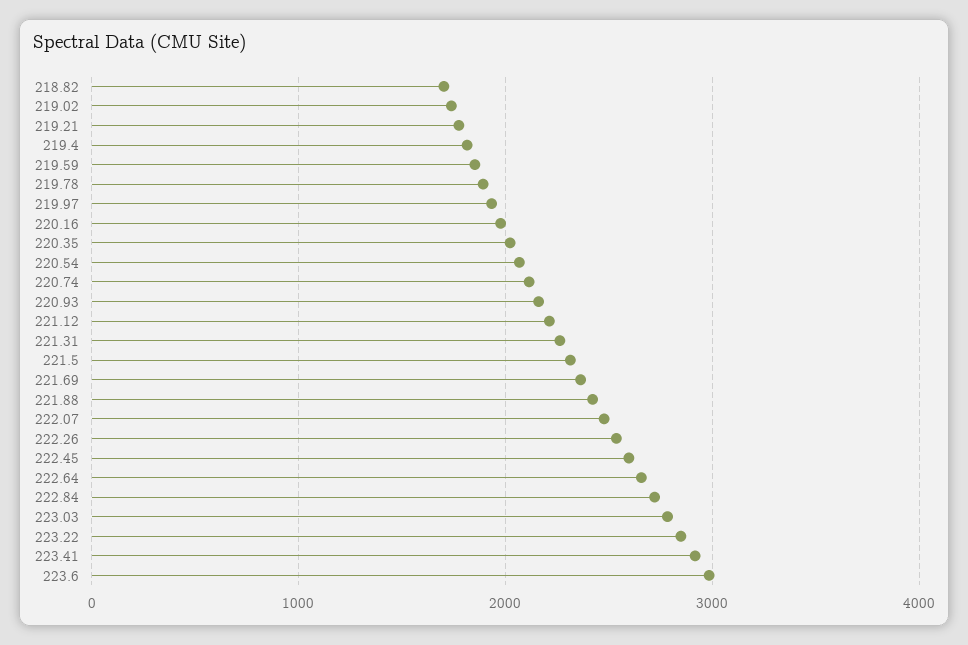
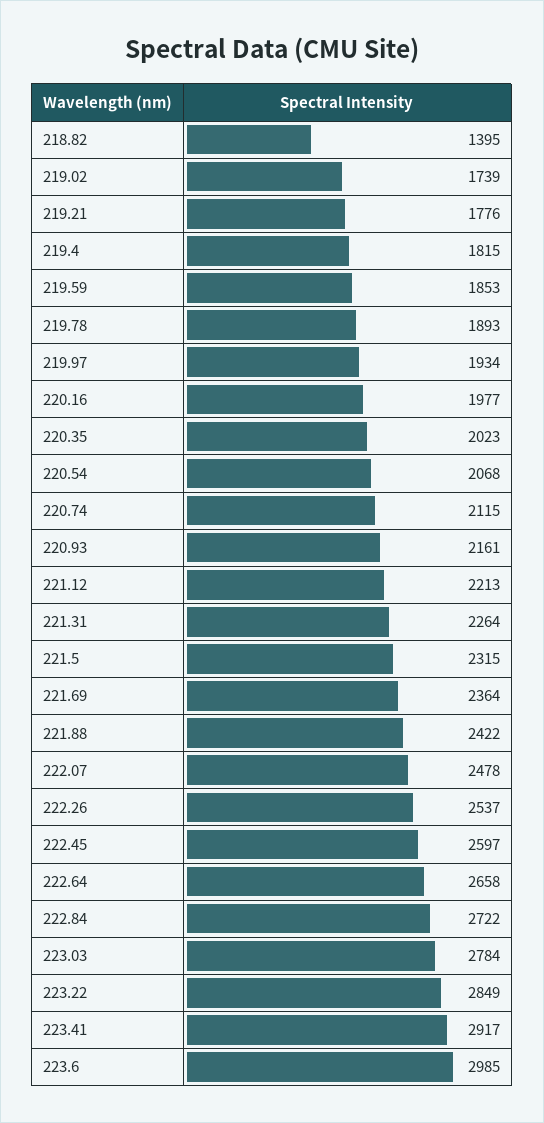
218.82: 1700 -> 1395

